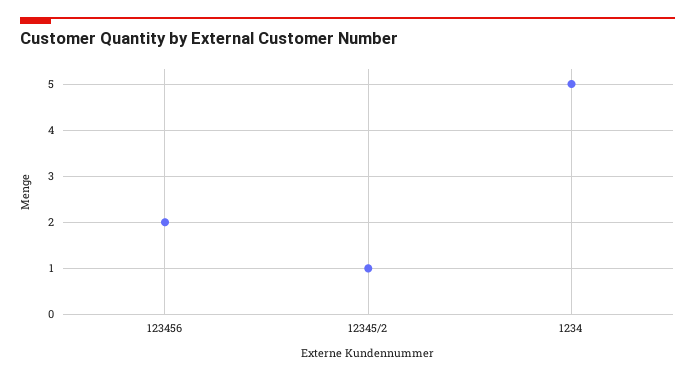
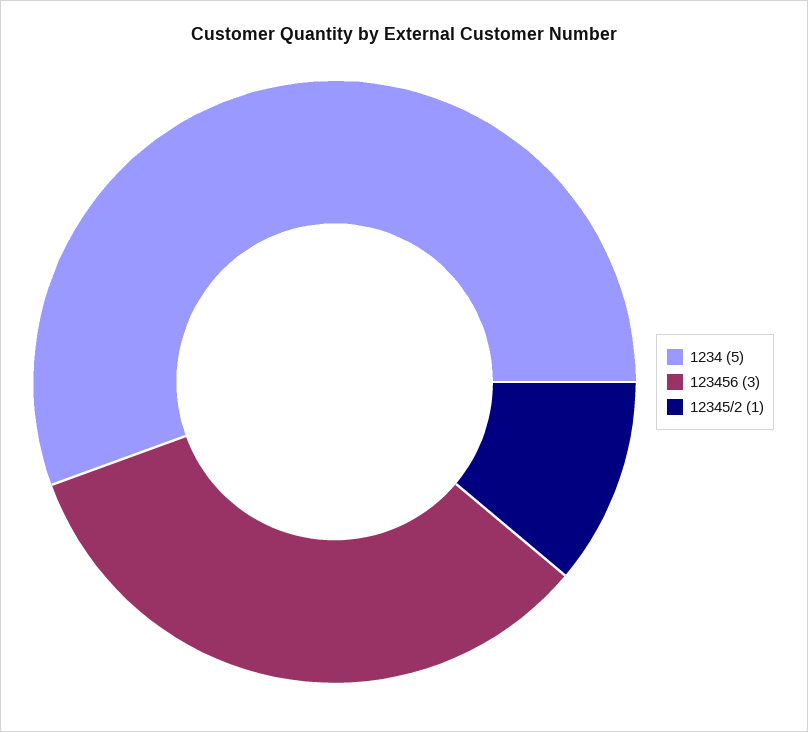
123456: 2 -> 3

